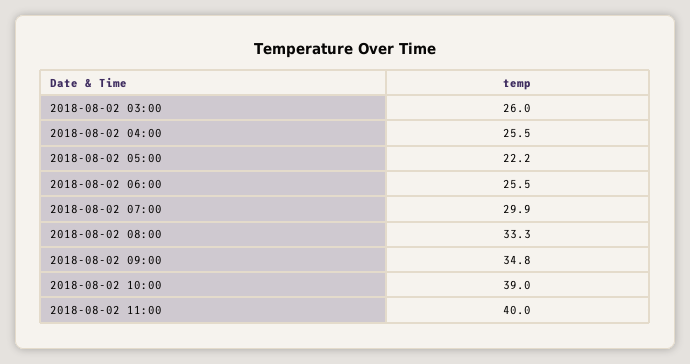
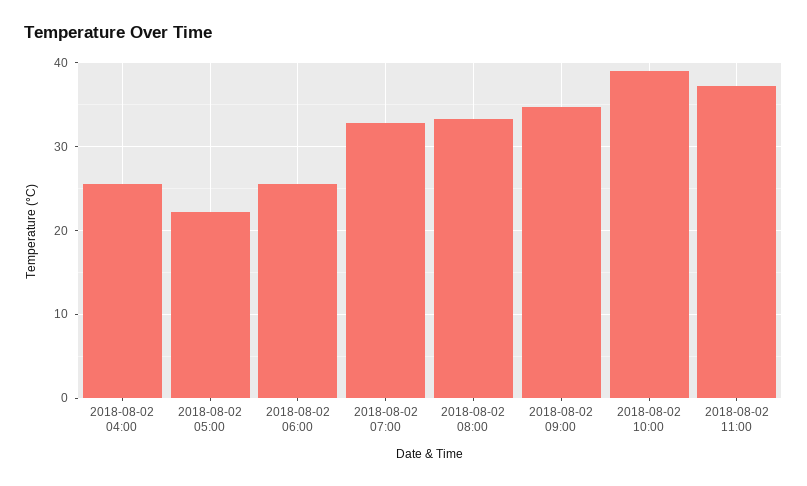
2018-08-02 03:00: 26 -> none
2018-08-02 07:00: 29.9 -> 33
2018-08-02 11:00: 40 -> 37

